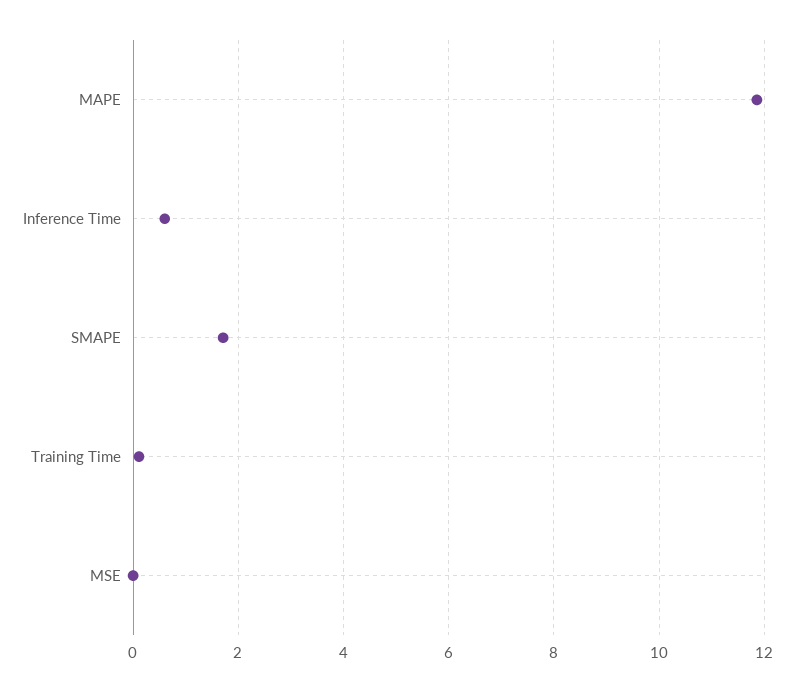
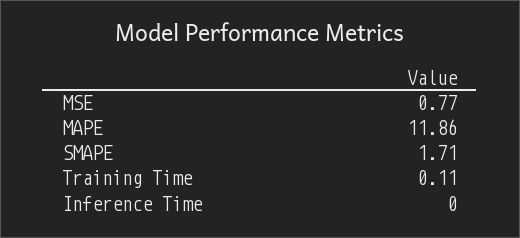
Inference Time: 0.6 -> 0
MSE: 0 -> 0.77

